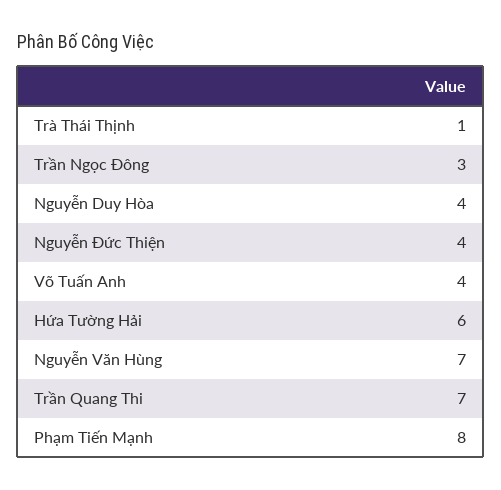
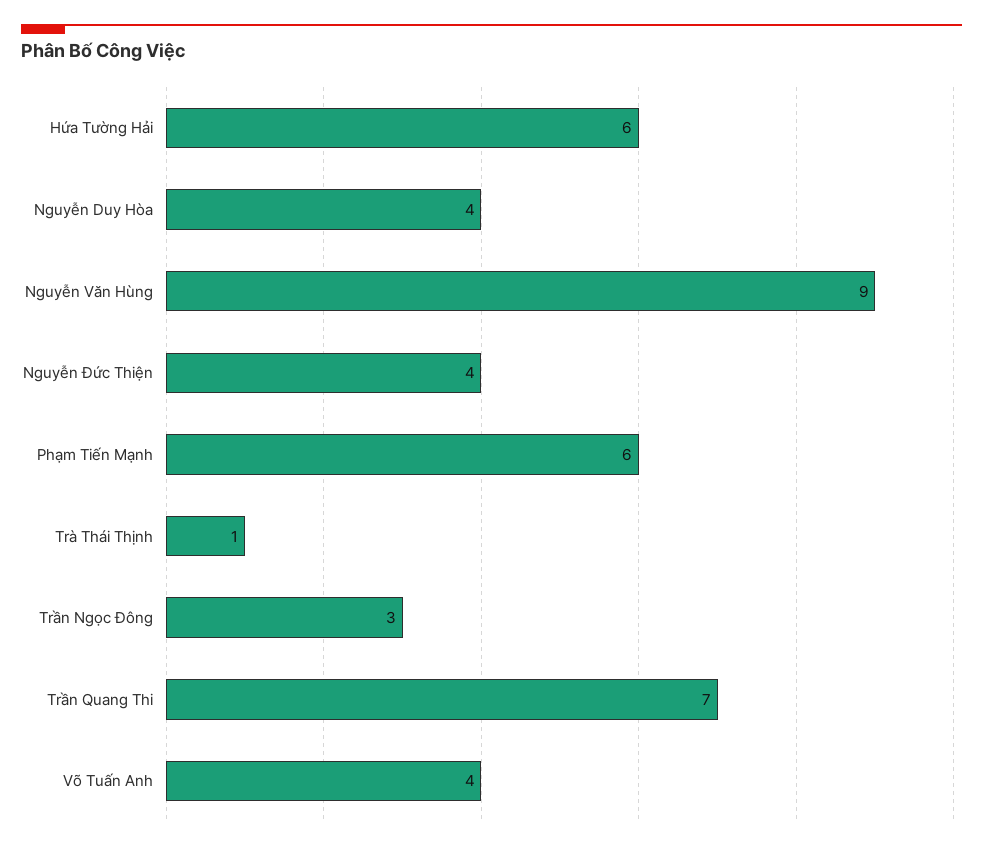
Nguyễn Văn Hùng: 7 -> 9
Phạm Tiến Mạnh: 8 -> 6

